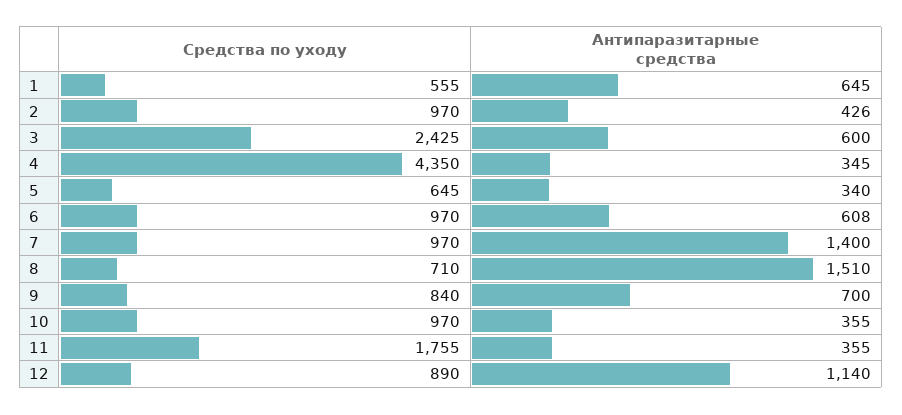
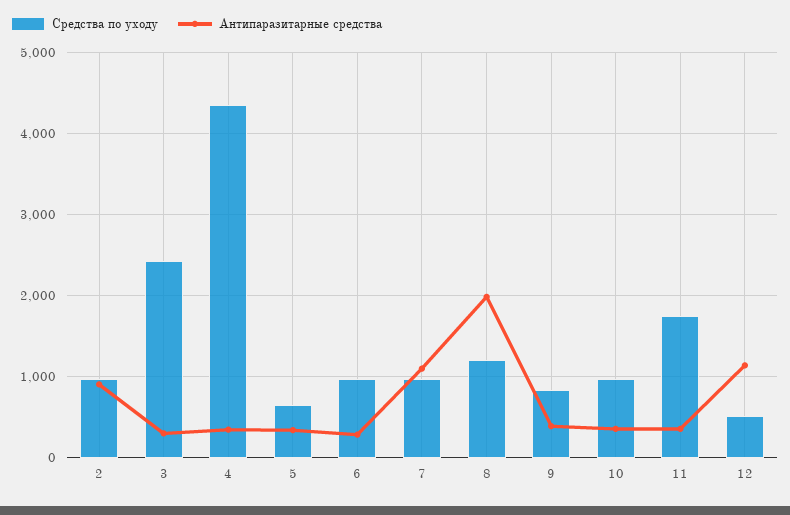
Средства по уходу, 1: 555 -> none
Антипаразитарные средства, 1: 645 -> none
Антипаразитарные средства, 2: 426 -> 900
Антипаразитарные средства, 3: 600 -> 300
Антипаразитарные средства, 6: 608 -> 300
Антипаразитарные средства, 7: 1400 -> 1100
Средства по уходу, 8: 710 -> 1200
Антипаразитарные средства, 8: 1510 -> 2000
Антипаразитарные средства, 9: 700 -> 400
Средства по уходу, 12: 890 -> 500

